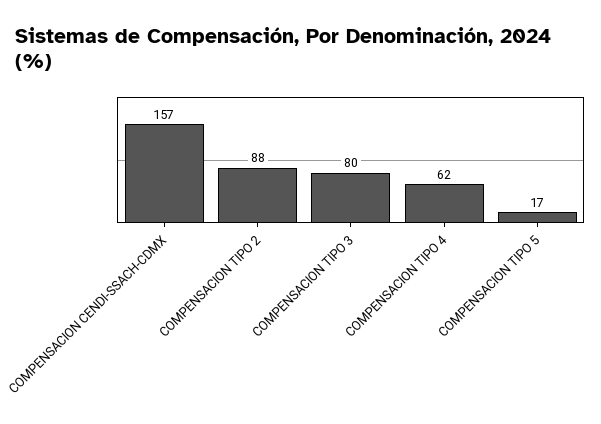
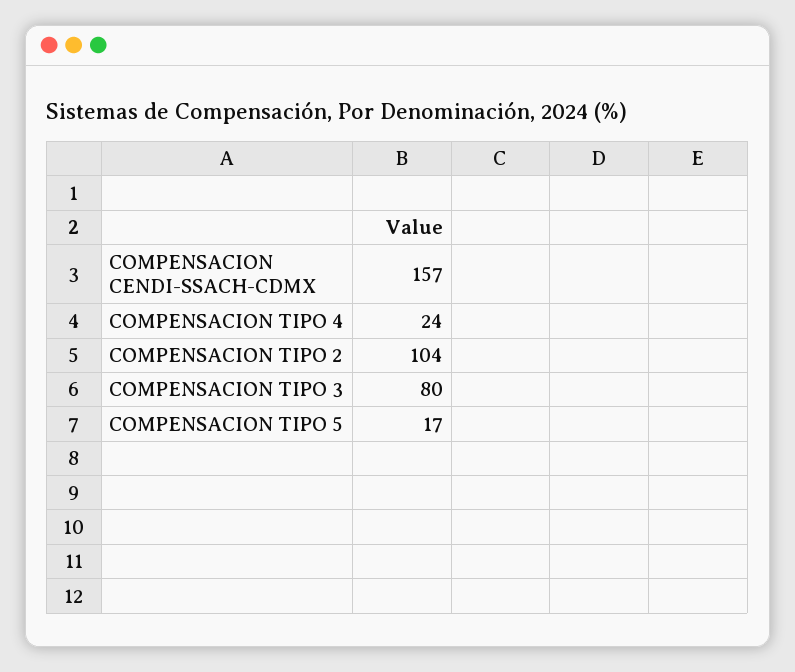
COMPENSACION TIPO 2: 88 -> 104
COMPENSACION TIPO 4: 62 -> 24

